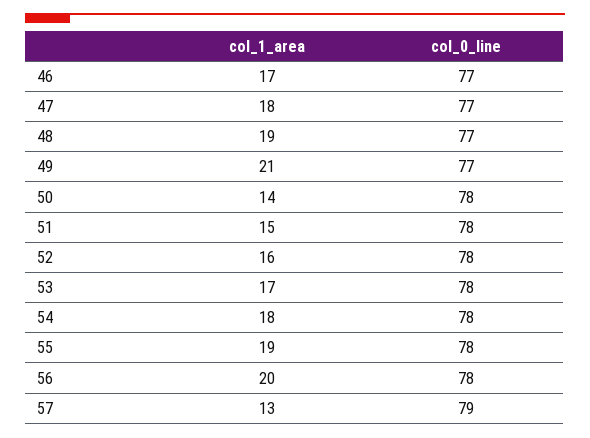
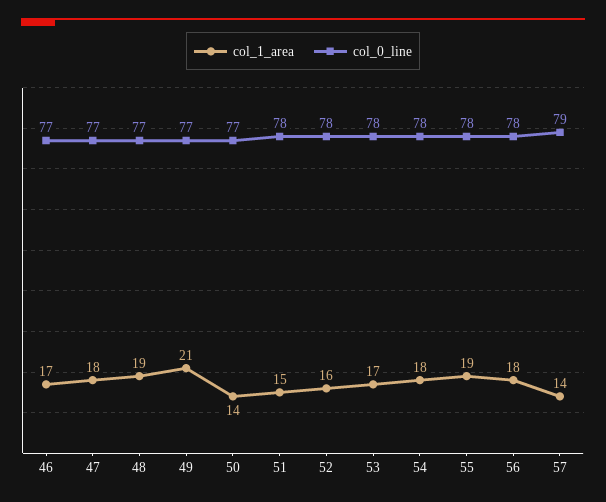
col_0_line, 50: 78 -> 77
col_1_area, 56: 20 -> 18
col_1_area, 57: 13 -> 14

